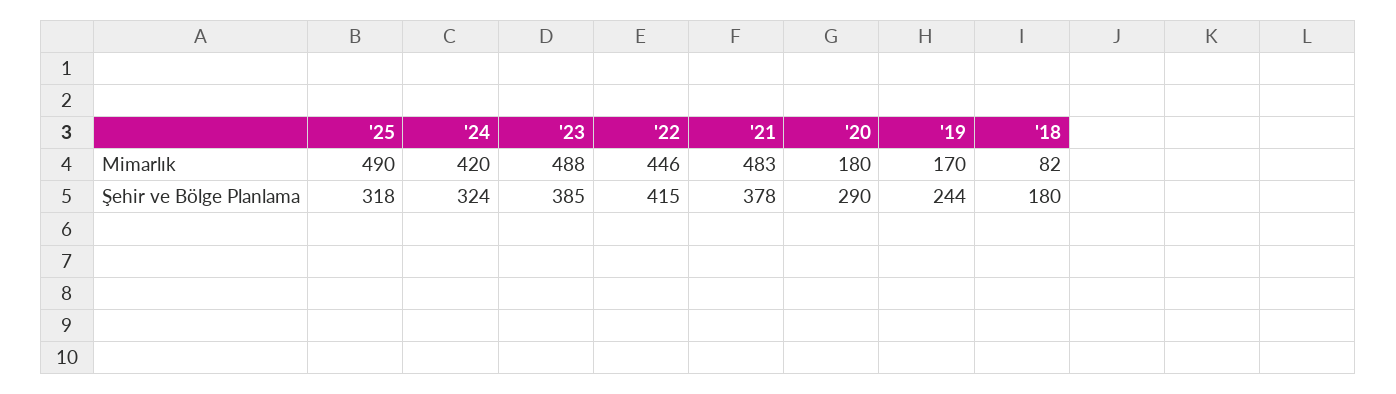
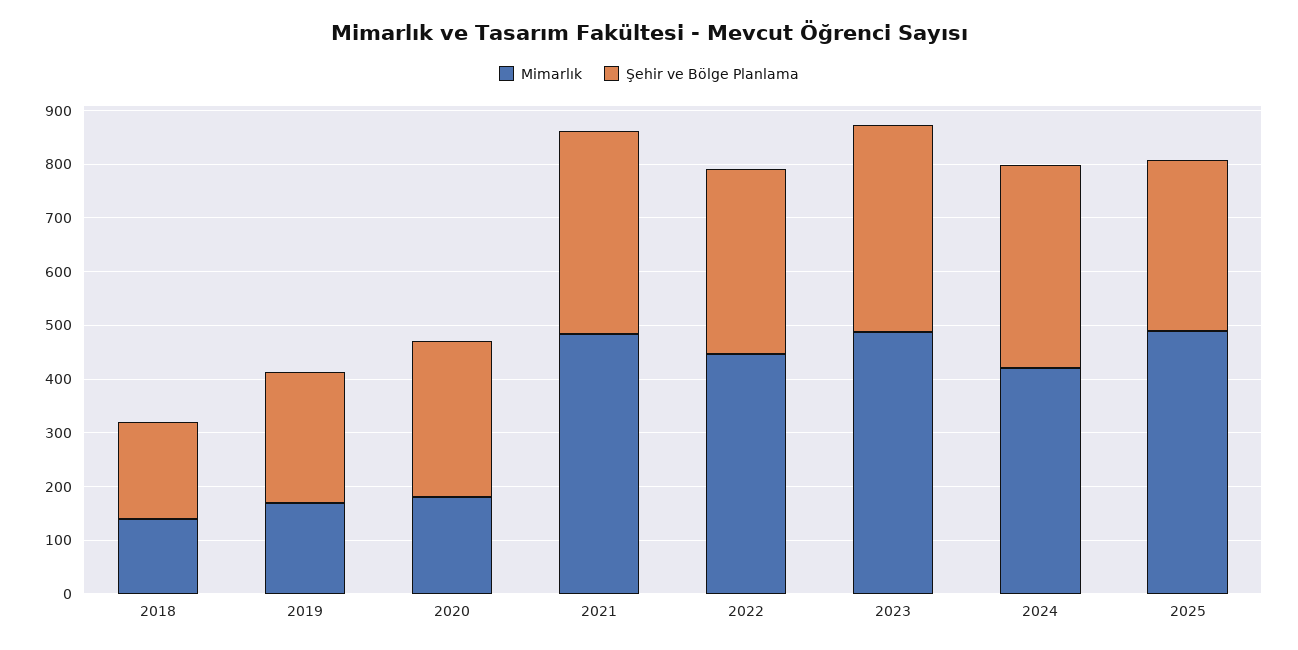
Mimarlık, '18: 82 -> 140
Şehir ve Bölge Planlama, '24: 324 -> 380
Şehir ve Bölge Planlama, '22: 415 -> 340

